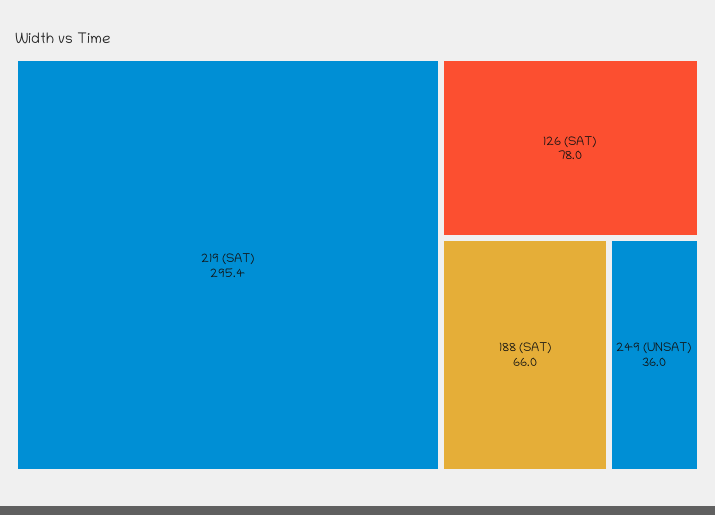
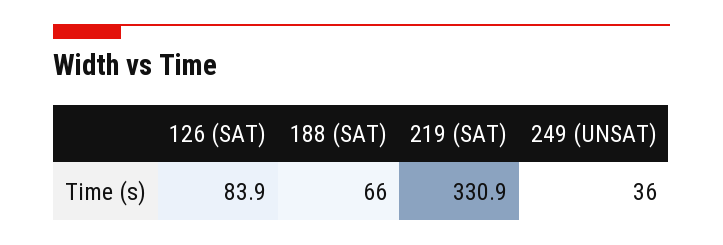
219 (SAT): 295.4 -> 330.9
126 (SAT): 78 -> 83.9

